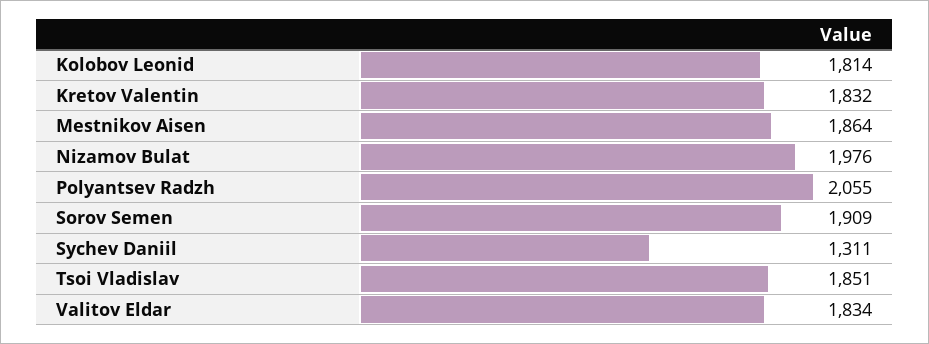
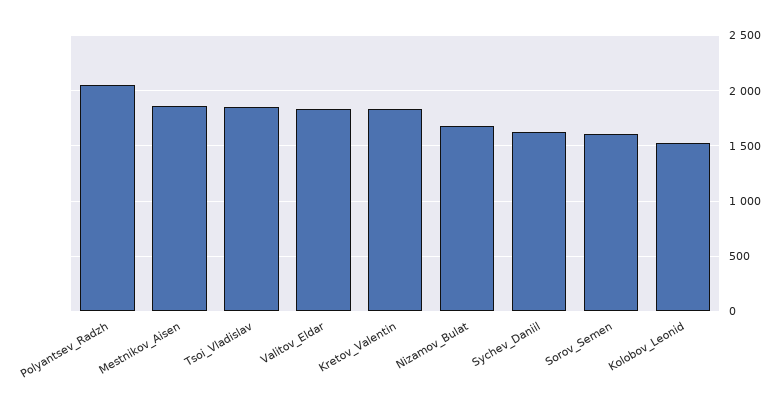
Kolobov Leonid: 1814 -> 1500
Nizamov Bulat: 1976 -> 1700
Sorov Semen: 1909 -> 1600
Sychev Daniil: 1311 -> 1600

